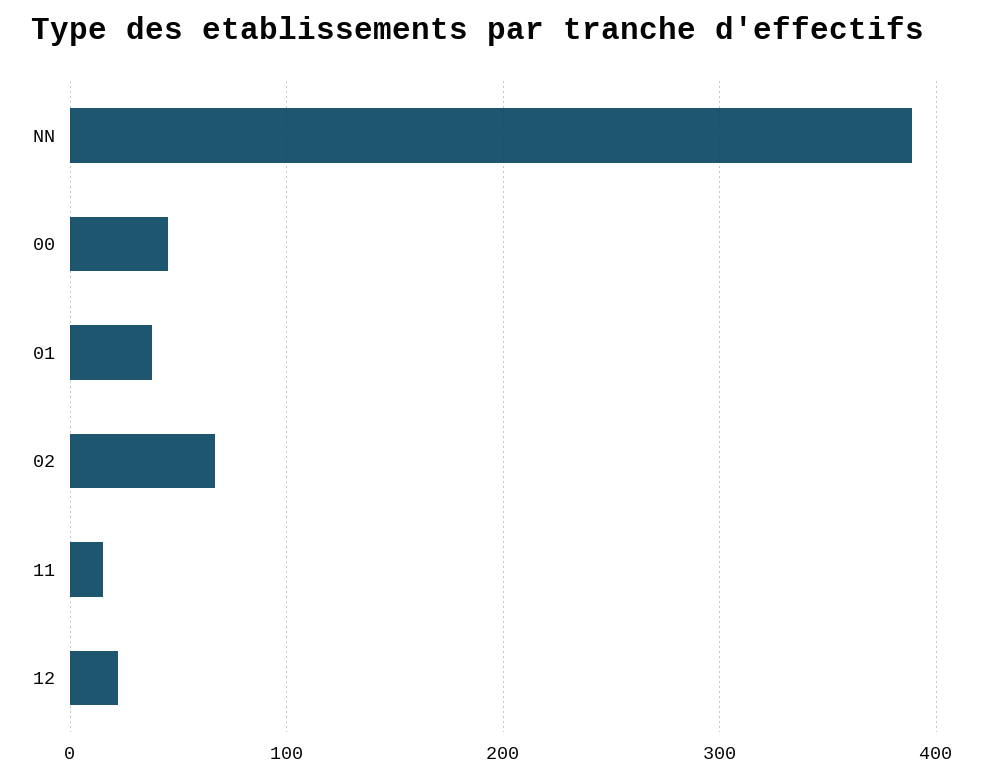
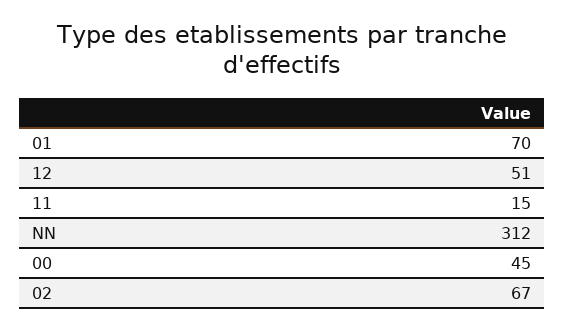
NN: 390 -> 312
01: 40 -> 70
12: 20 -> 51

